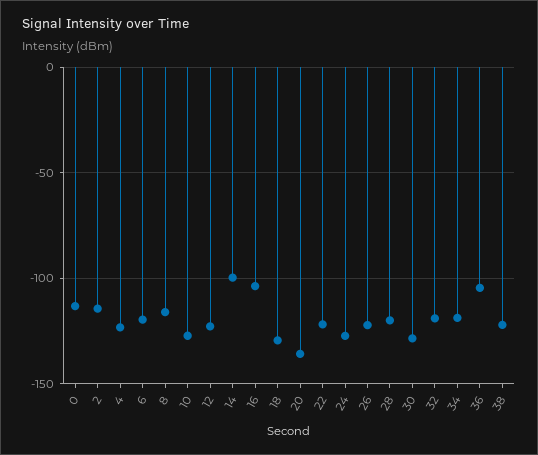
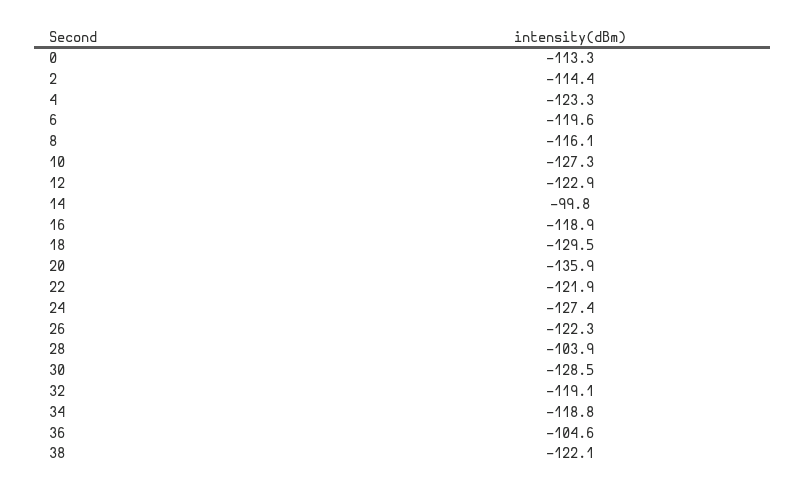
16: -105 -> -118.9
28: -120 -> -103.9

